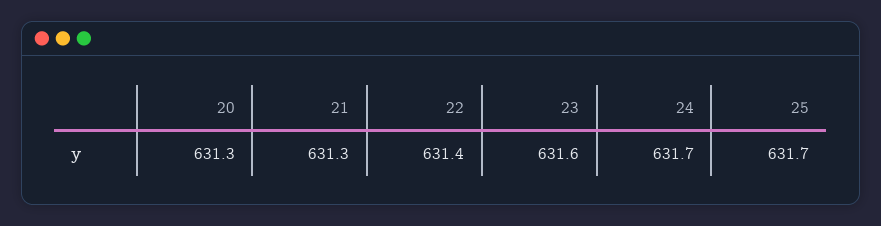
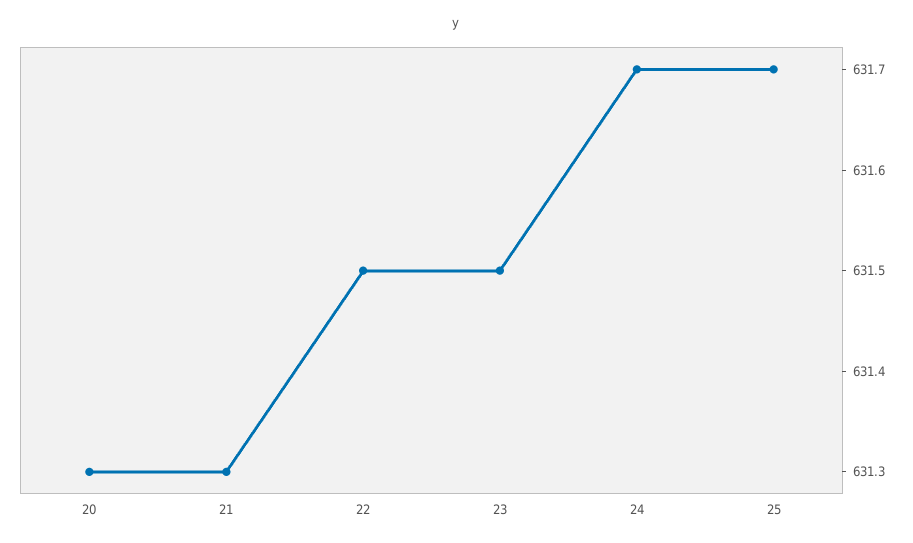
22: 631.4 -> 631.5
23: 631.6 -> 631.5

